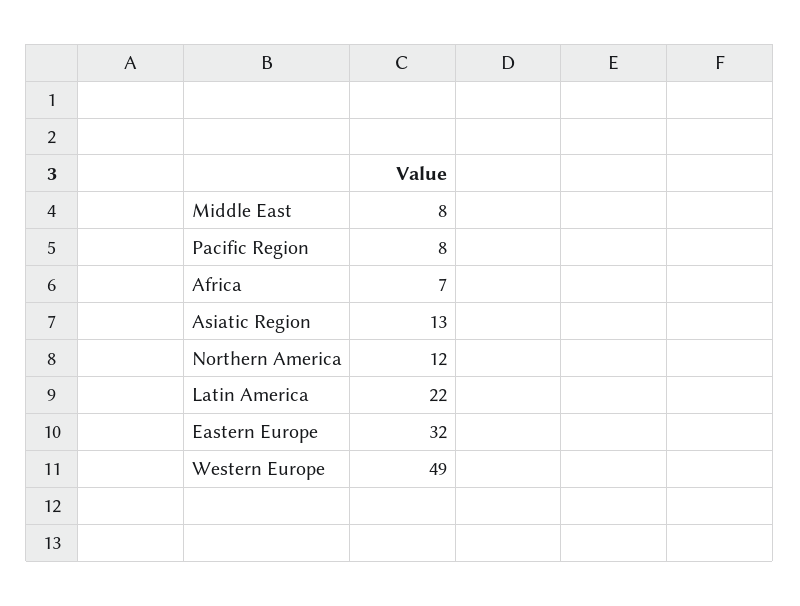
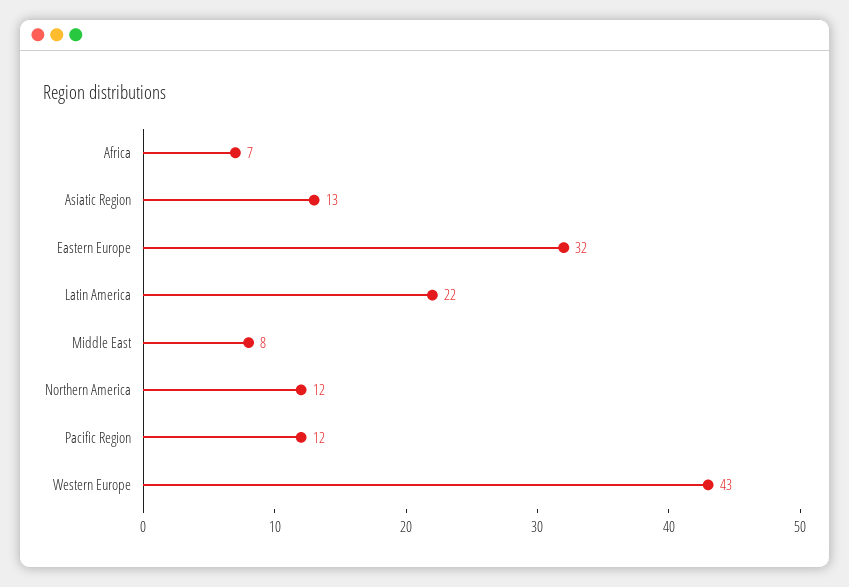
Pacific Region: 8 -> 12
Western Europe: 49 -> 43

